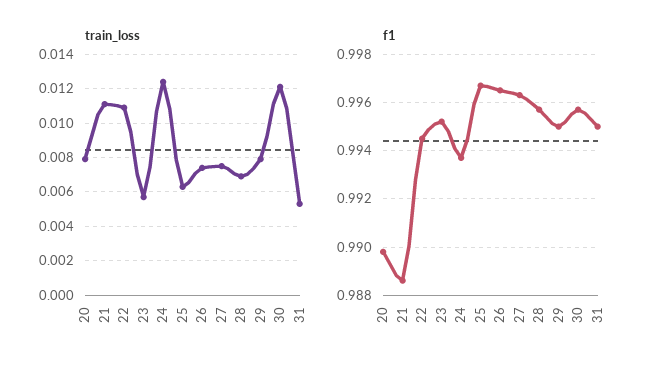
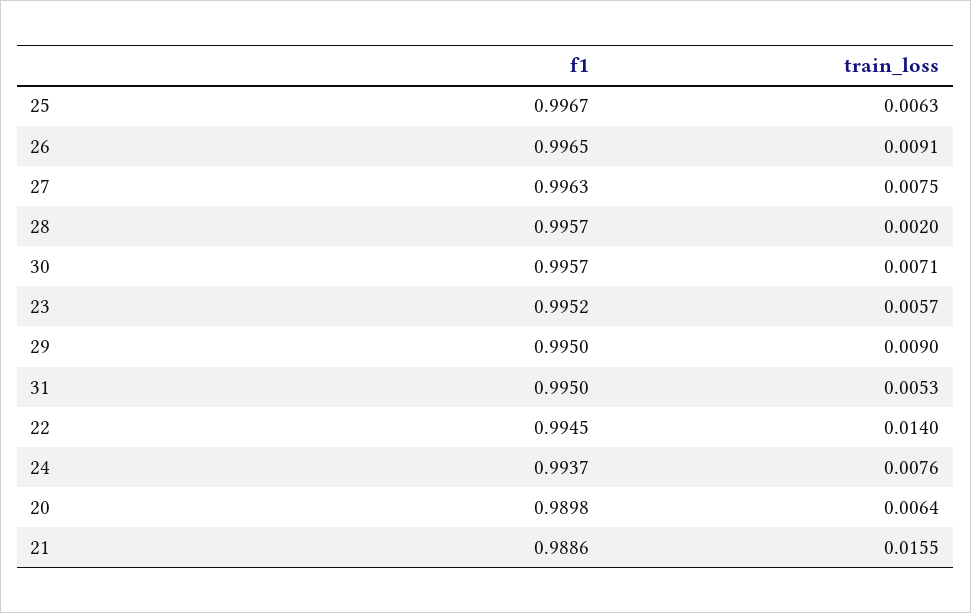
train_loss, 20: 0.008 -> 0.0064
train_loss, 21: 0.011 -> 0.0155
train_loss, 22: 0.011 -> 0.014
train_loss, 24: 0.0125 -> 0.0076
train_loss, 26: 0.0075 -> 0.0091
train_loss, 28: 0.007 -> 0.002
train_loss, 29: 0.008 -> 0.009
train_loss, 30: 0.012 -> 0.0071

